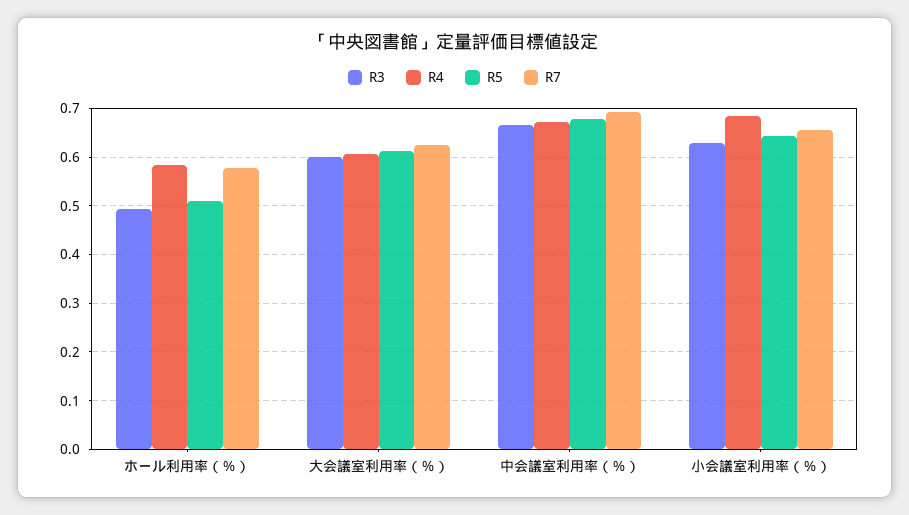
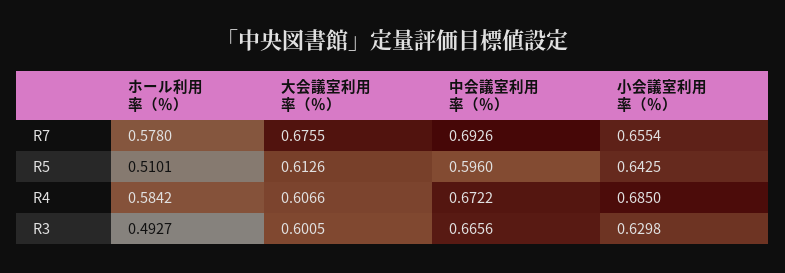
R7, 大会議室利用率（％）: 0.62 -> 0.6755
R5, 中会議室利用率（％）: 0.68 -> 0.596

